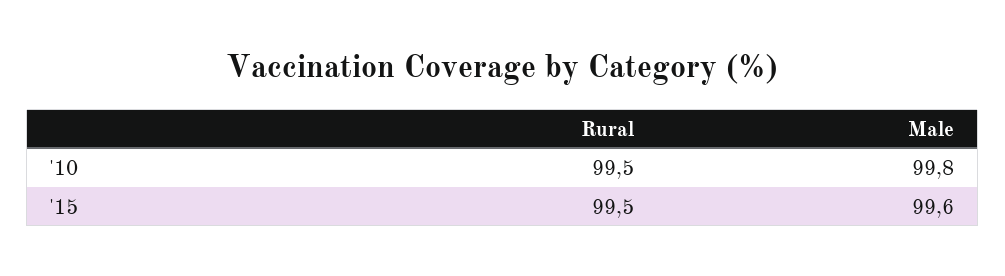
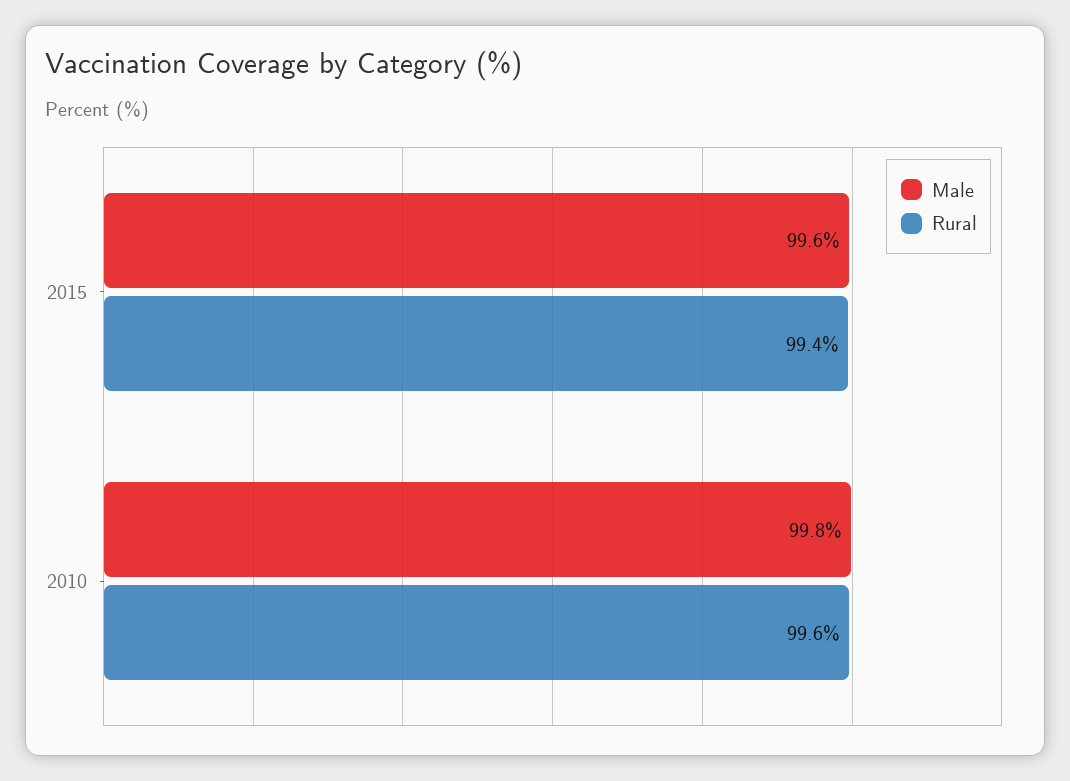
Rural, '10: 99.5 -> 99.6
Rural, '15: 99.5 -> 99.4

